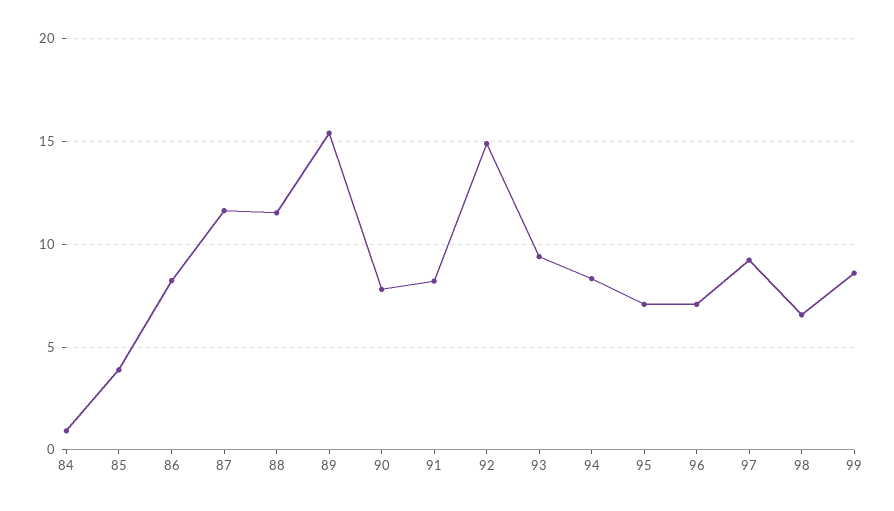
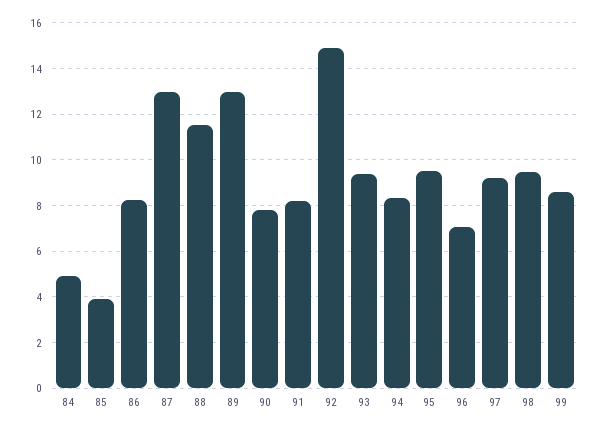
84: 1 -> 5
87: 11.5 -> 13
89: 15.5 -> 13
95: 7 -> 9.5
98: 6.5 -> 9.5

